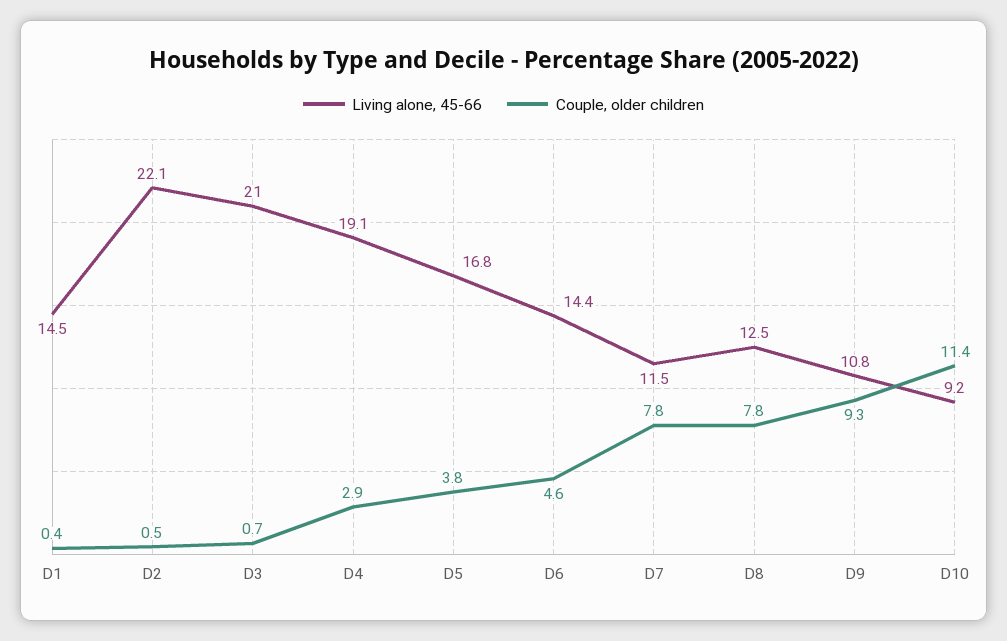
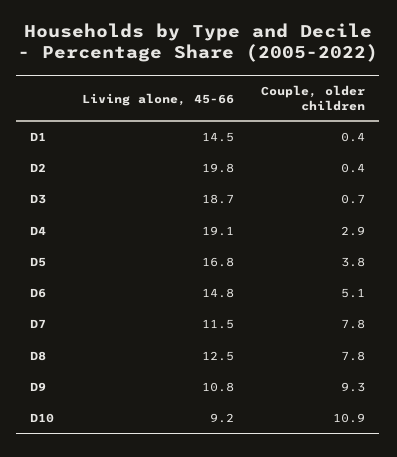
Living alone, 45-66, D2: 22.1 -> 19.8
Couple, older children, D2: 0.5 -> 0.4
Living alone, 45-66, D3: 21 -> 18.7
Living alone, 45-66, D6: 14.4 -> 14.8
Couple, older children, D6: 4.6 -> 5.1
Couple, older children, D10: 11.4 -> 10.9

